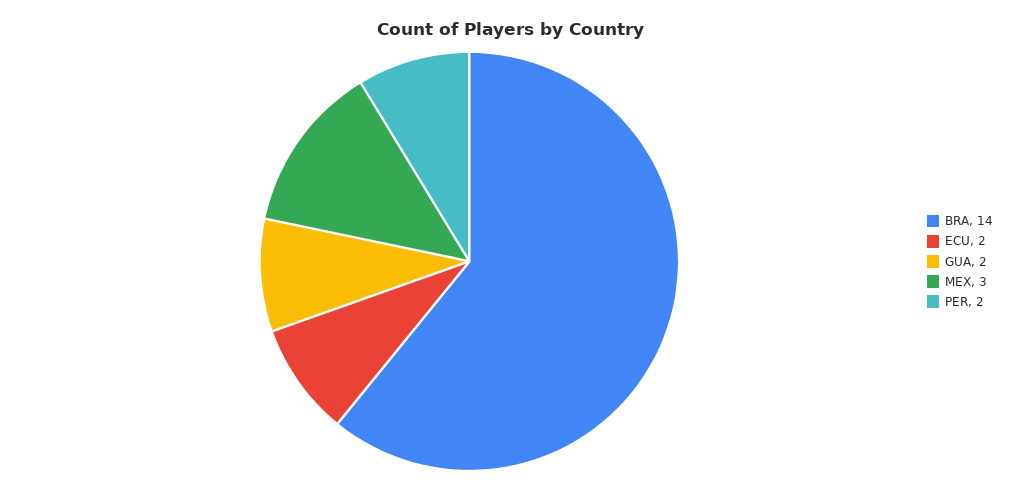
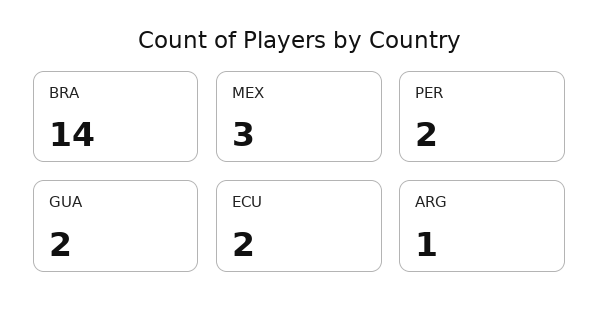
ARG: none -> 1

